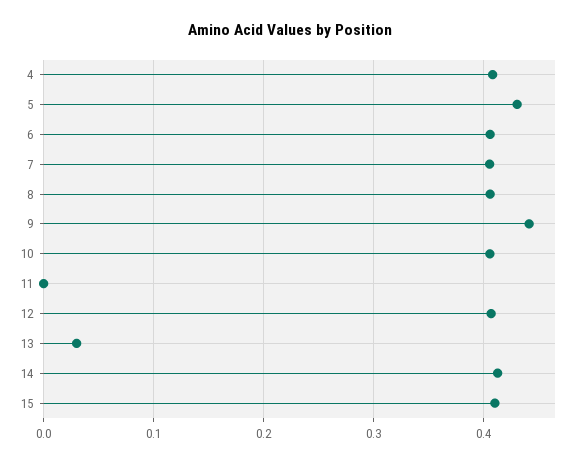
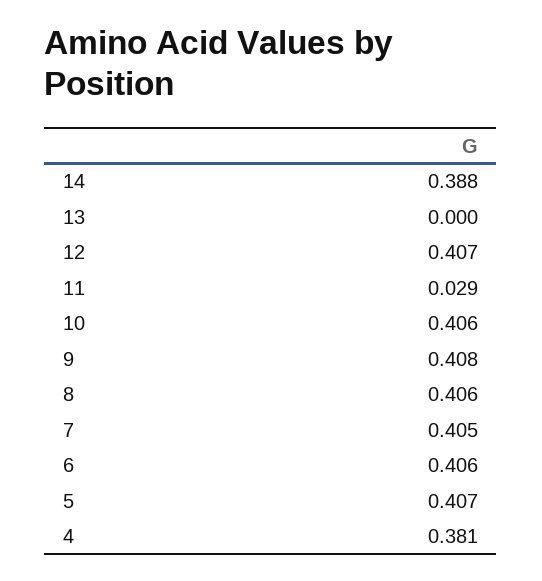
4: 0.41 -> 0.381
5: 0.43 -> 0.407
9: 0.44 -> 0.408
11: 0 -> 0.029
13: 0.03 -> 0
14: 0.41 -> 0.388
15: 0.41 -> none

